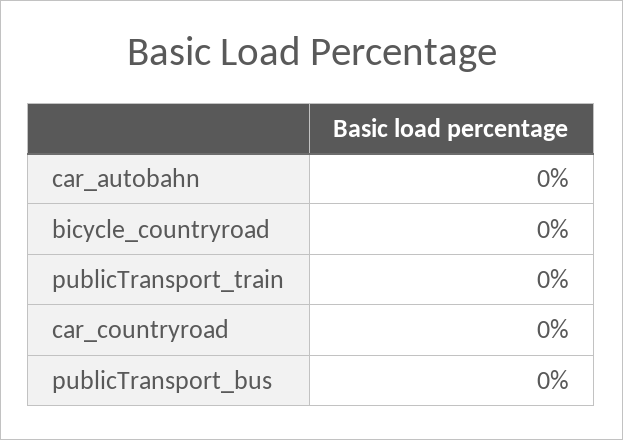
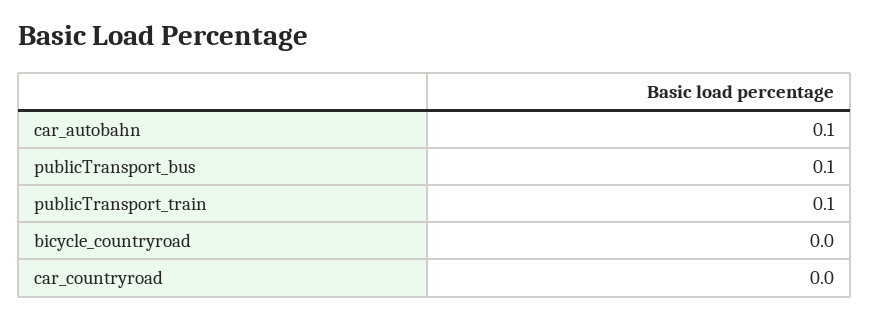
car_autobahn: 0 -> 0.1
publicTransport_train: 0 -> 0.1
publicTransport_bus: 0 -> 0.1

